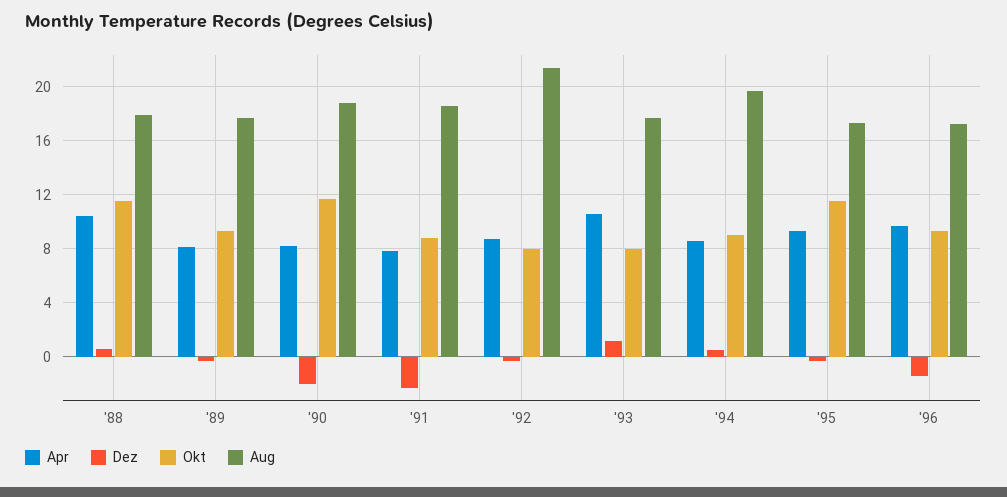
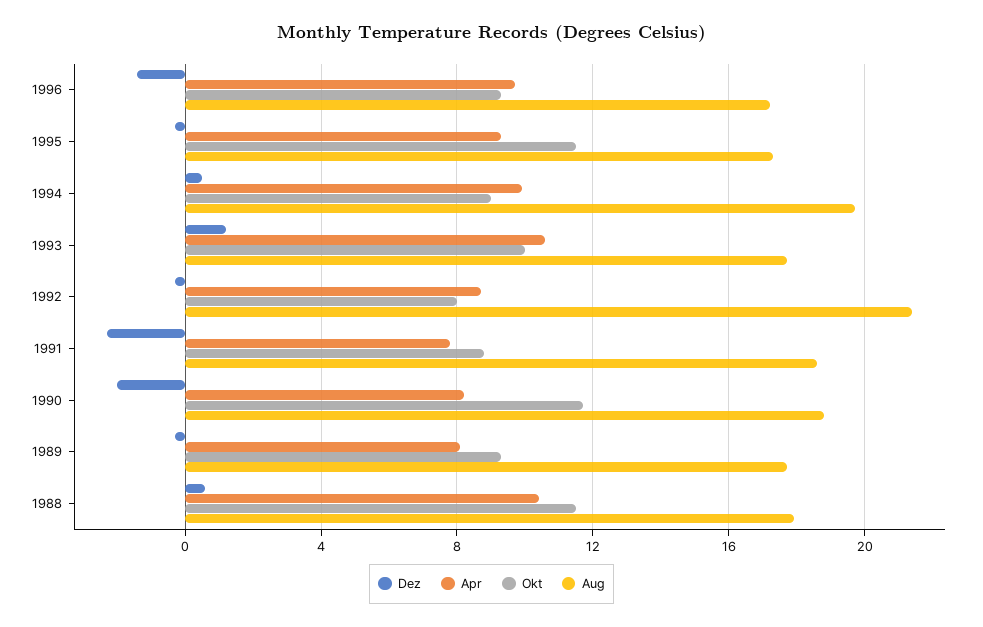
Okt, '93: 8 -> 10
Apr, '94: 8.5 -> 10

